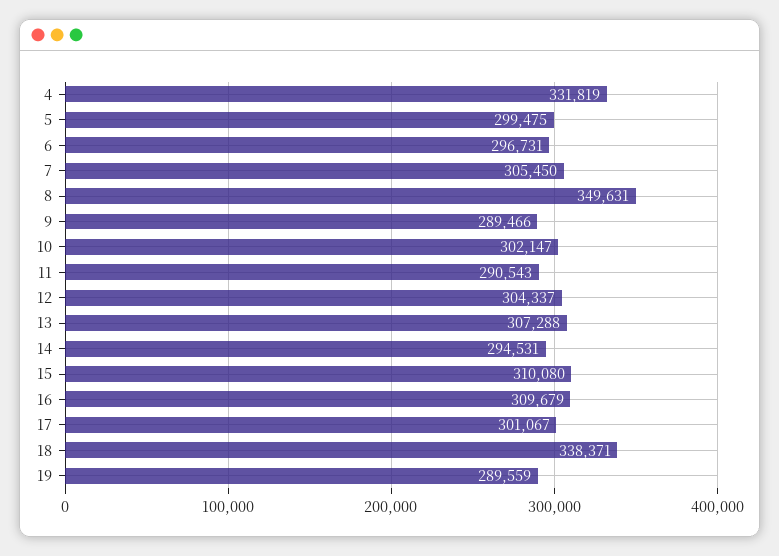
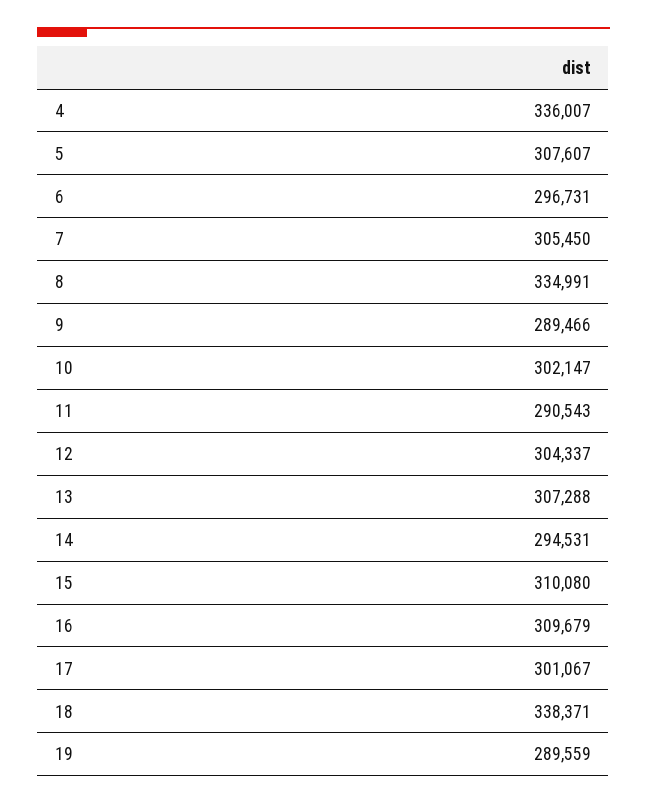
4: 331819 -> 336007
5: 299475 -> 307607
8: 349631 -> 334991

